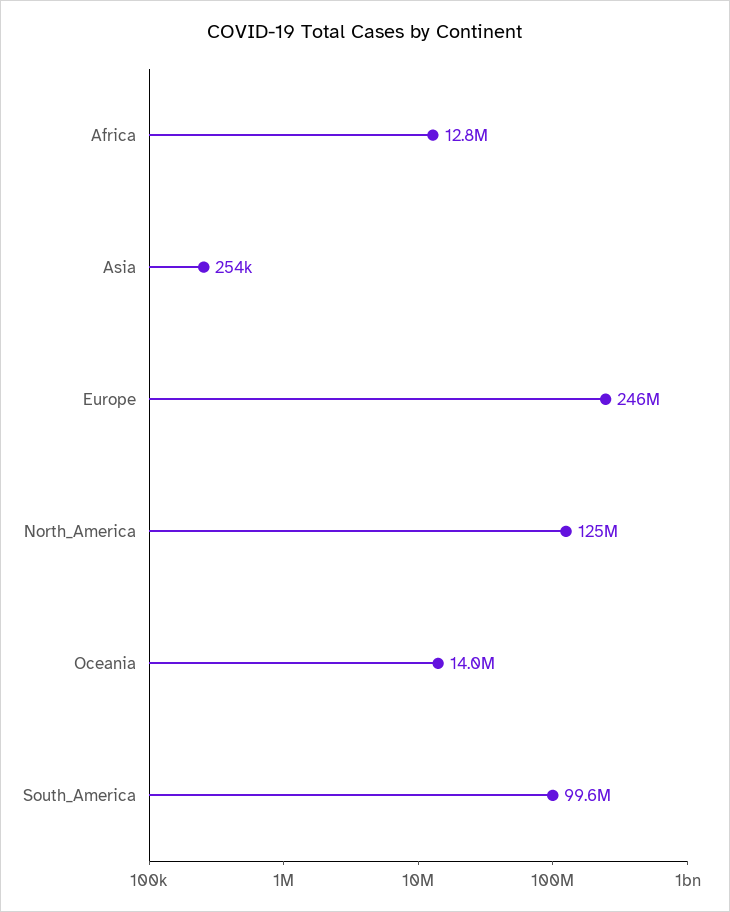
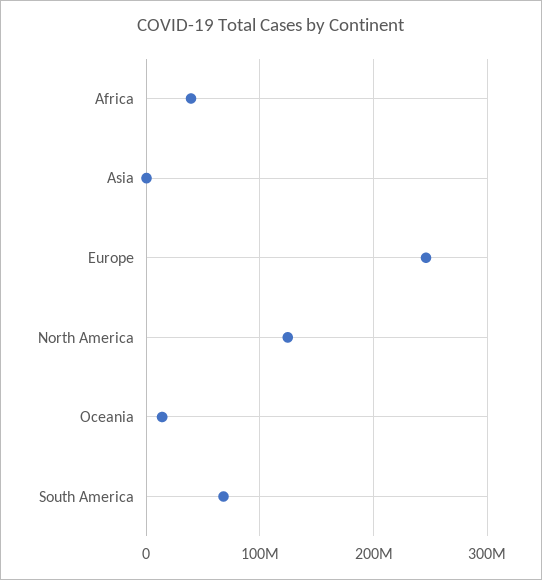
Africa: 12800000 -> 40000000
South_America: 99600000 -> 70000000

